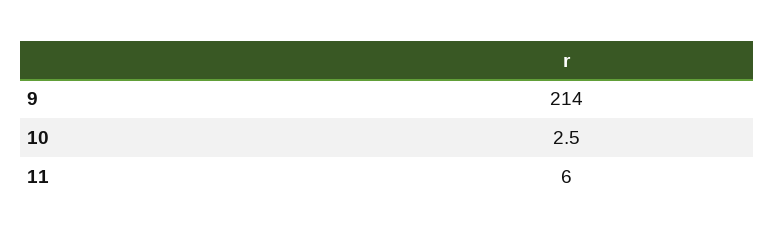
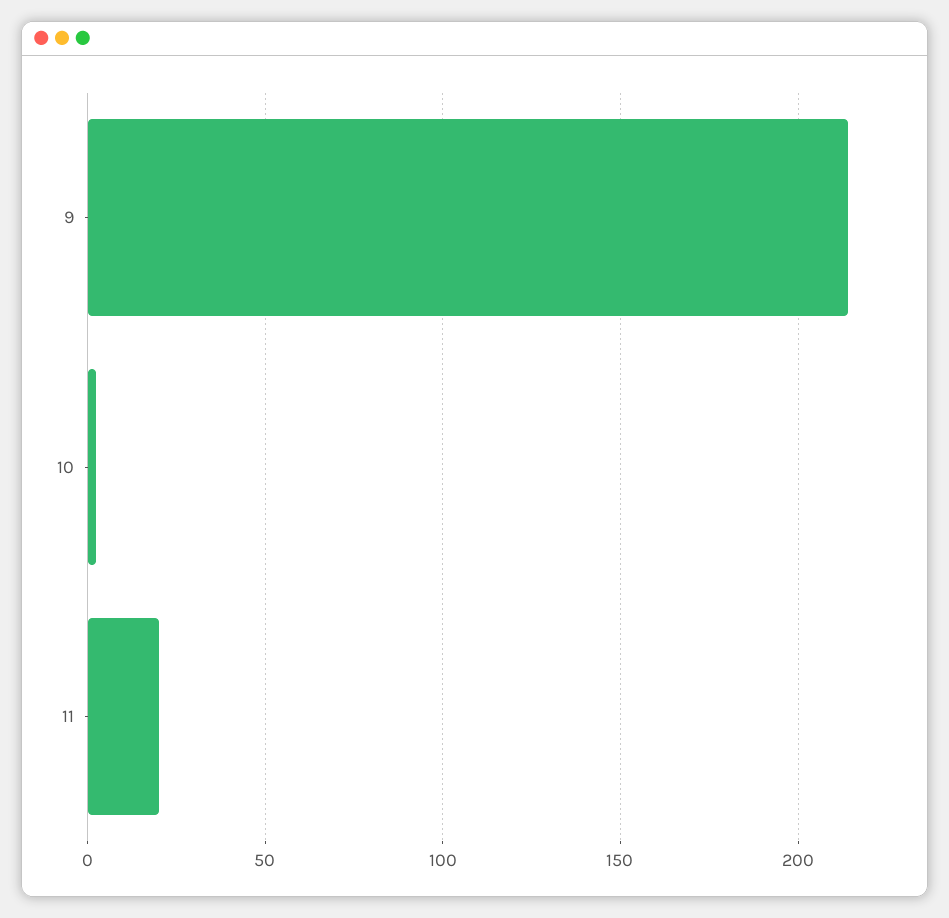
11: 6 -> 20

